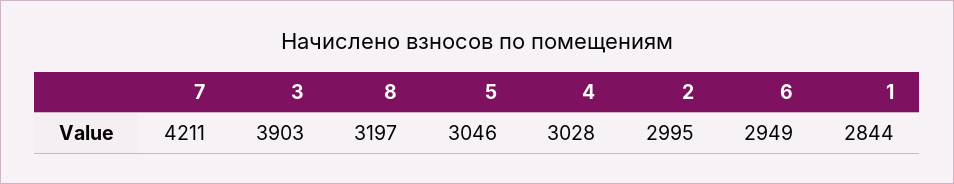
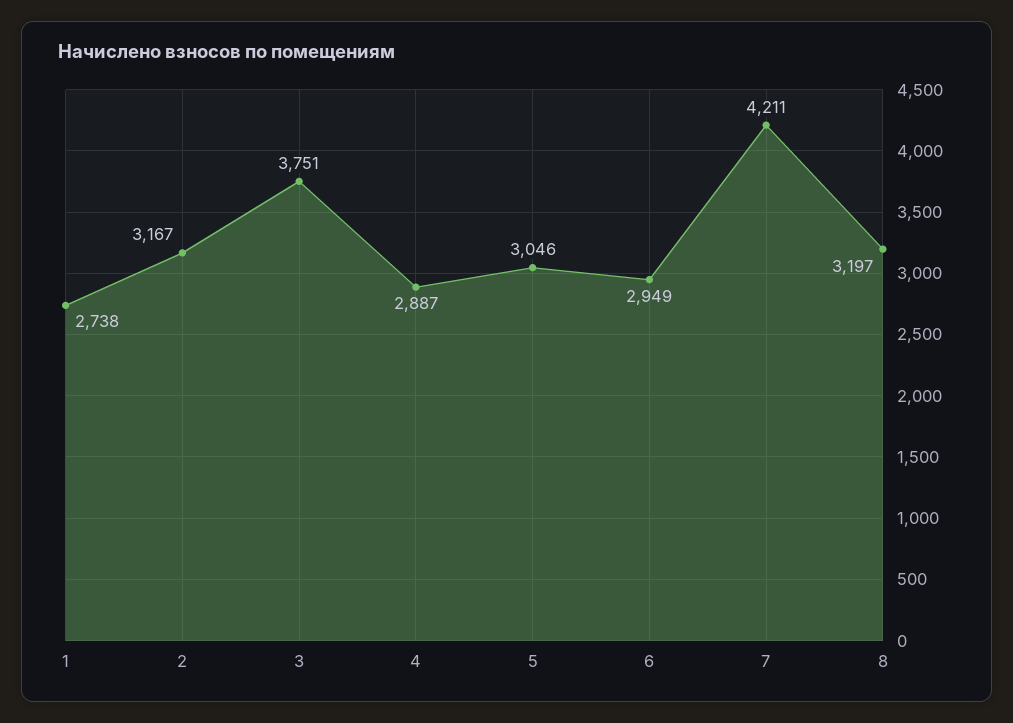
3: 3903 -> 3751
4: 3028 -> 2887
2: 2995 -> 3167
1: 2844 -> 2738

